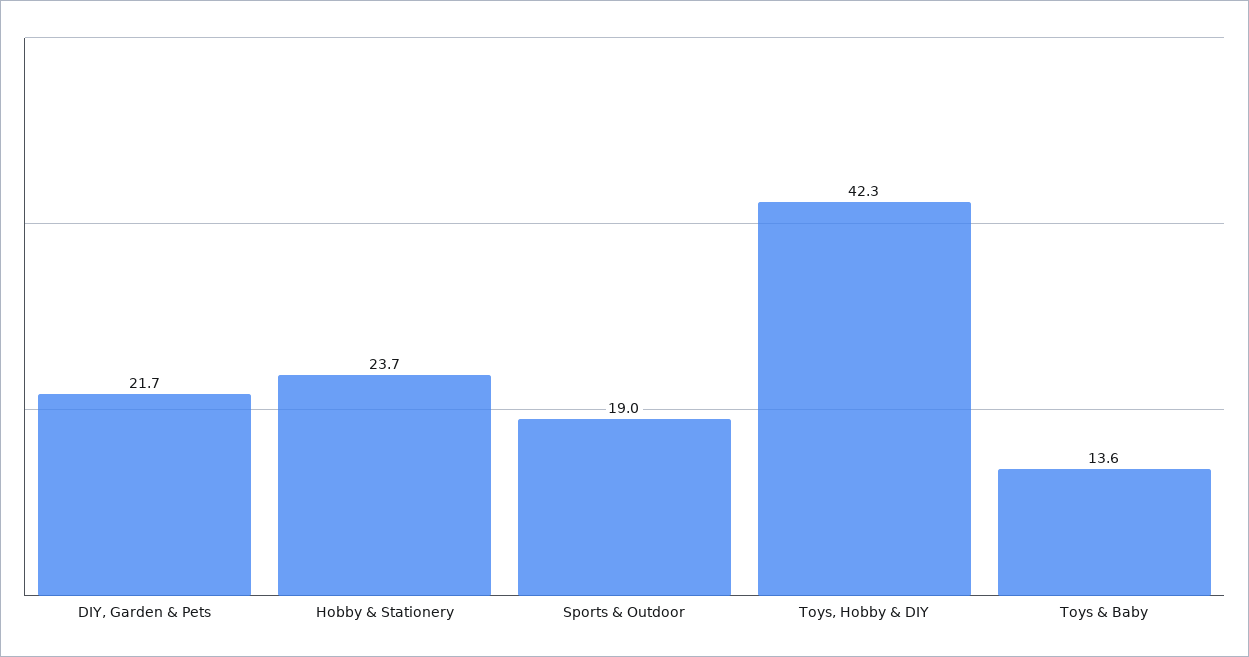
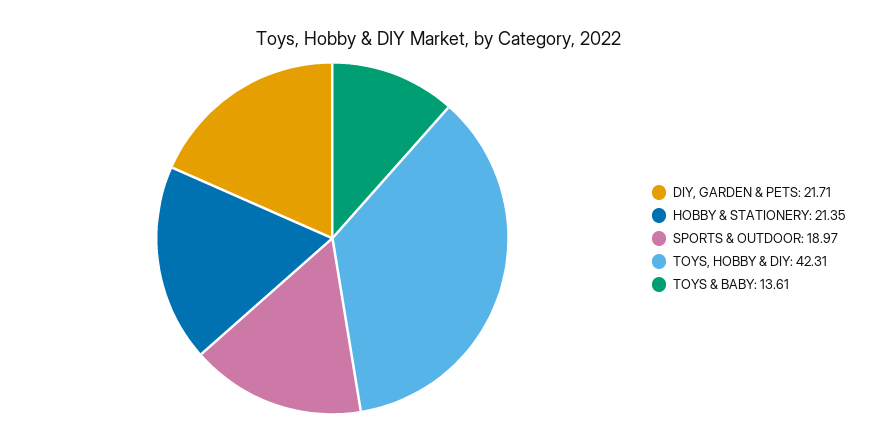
Hobby & Stationery: 23.7 -> 21.35

